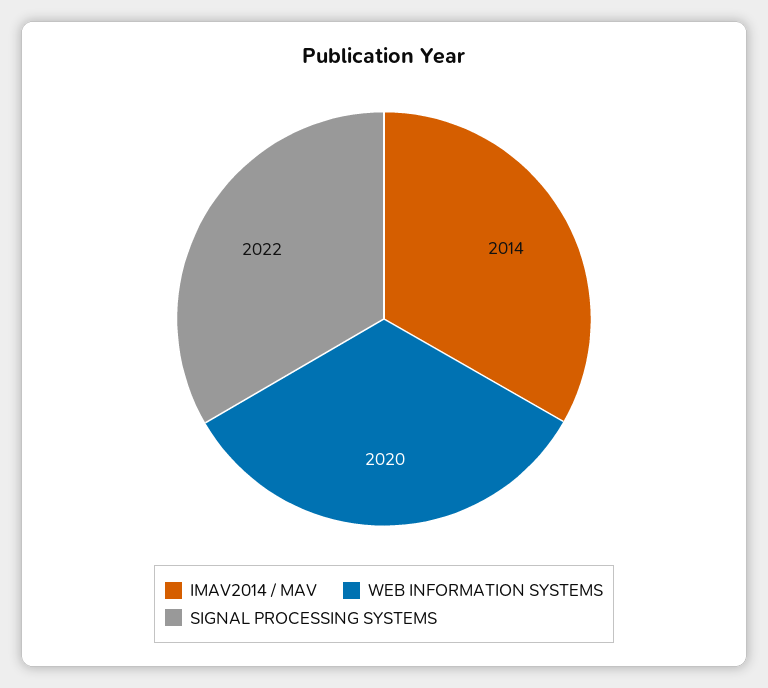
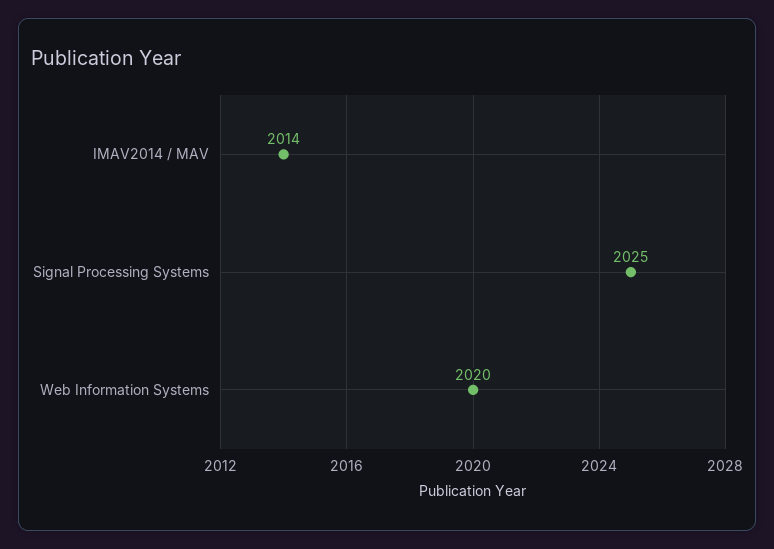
SIGNAL PROCESSING SYSTEMS: 2022 -> 2025

